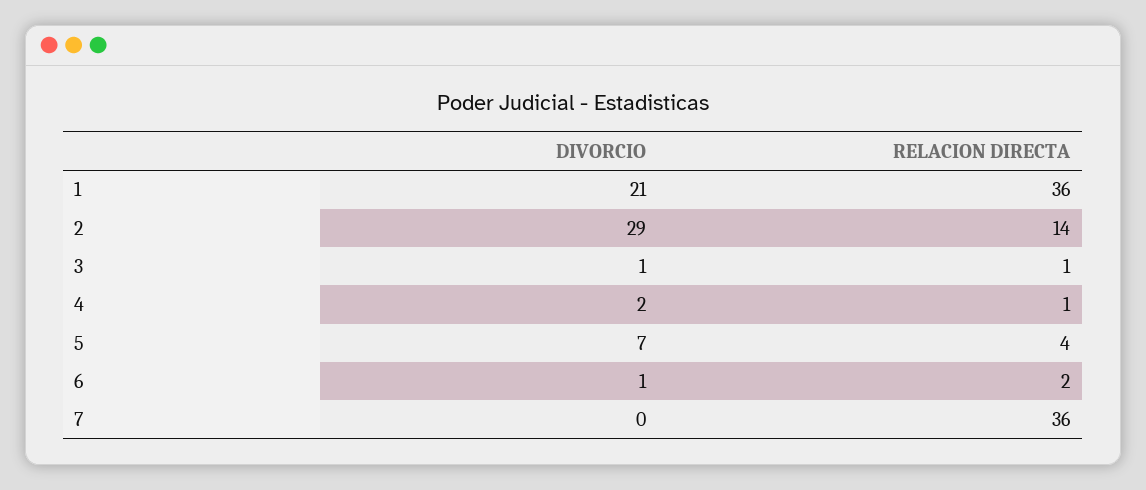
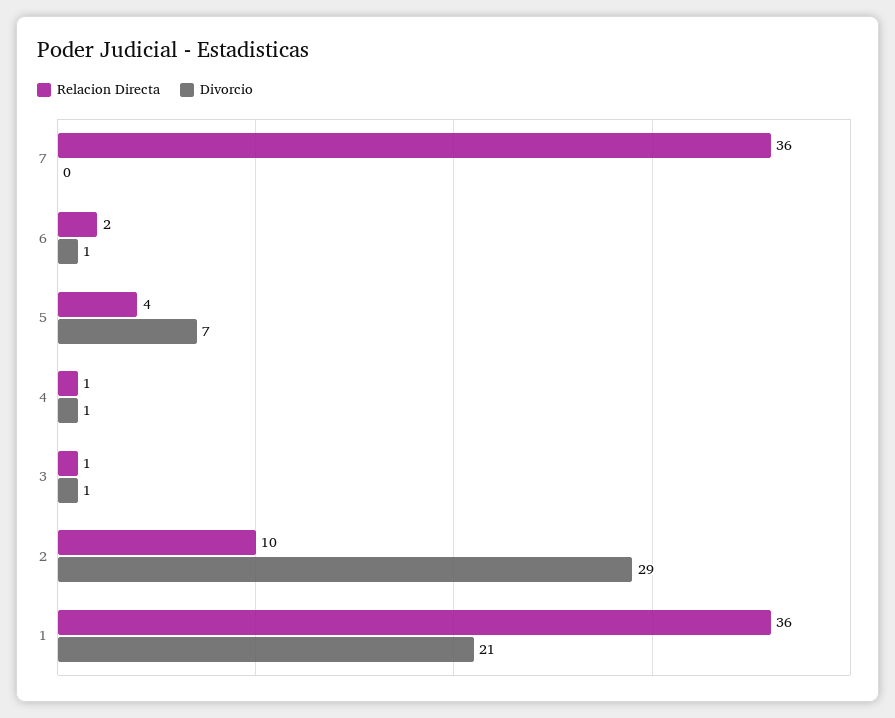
RELACION DIRECTA, 2: 14 -> 10
DIVORCIO, 4: 2 -> 1

